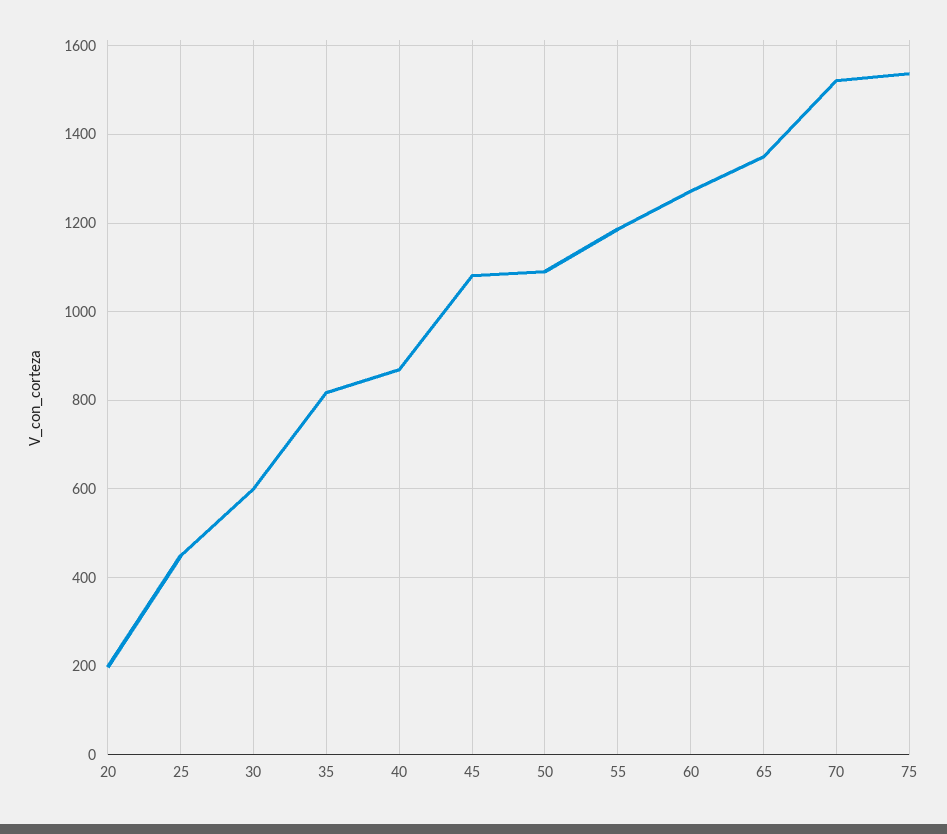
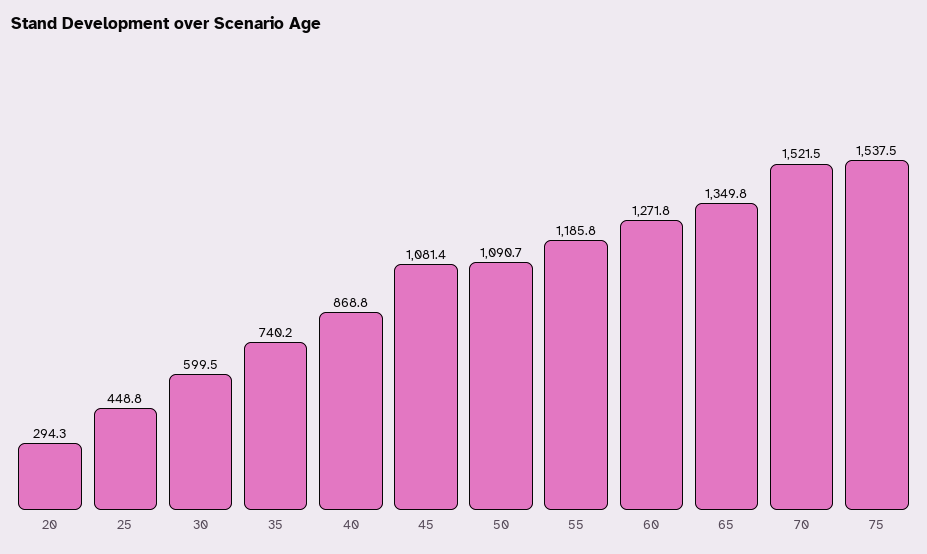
20: 200 -> 294.3
35: 820 -> 740.2

